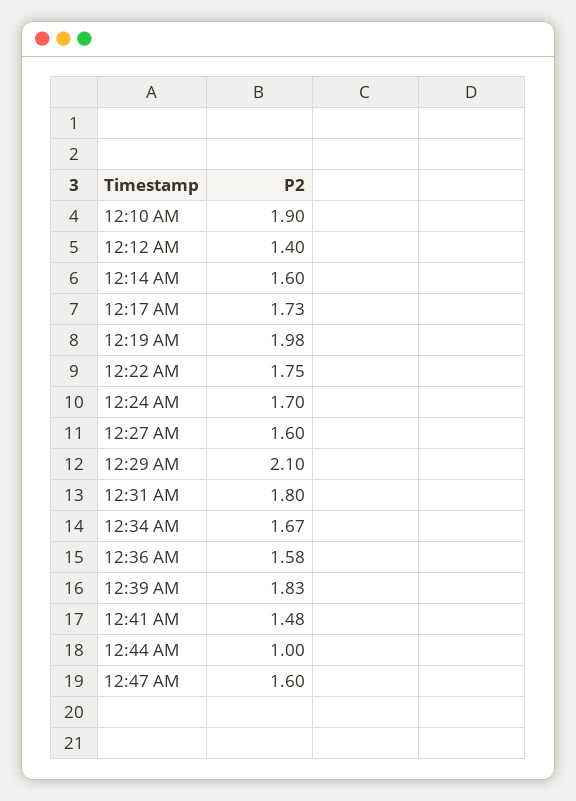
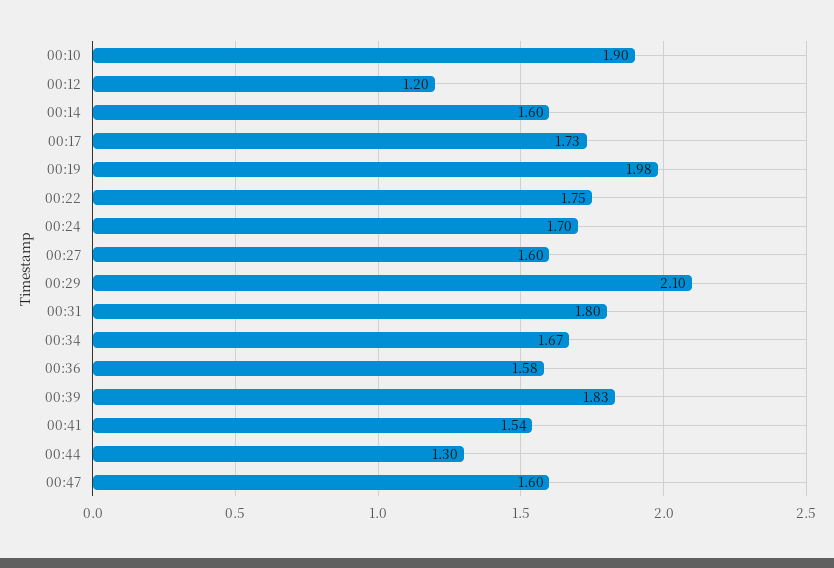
12:12 AM: 1.4 -> 1.2
12:41 AM: 1.48 -> 1.54
12:44 AM: 1 -> 1.3

